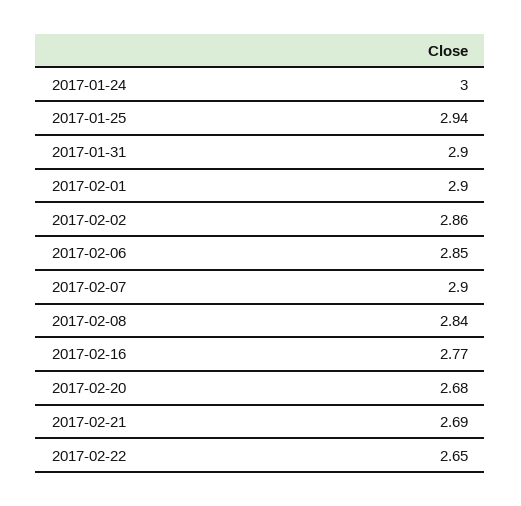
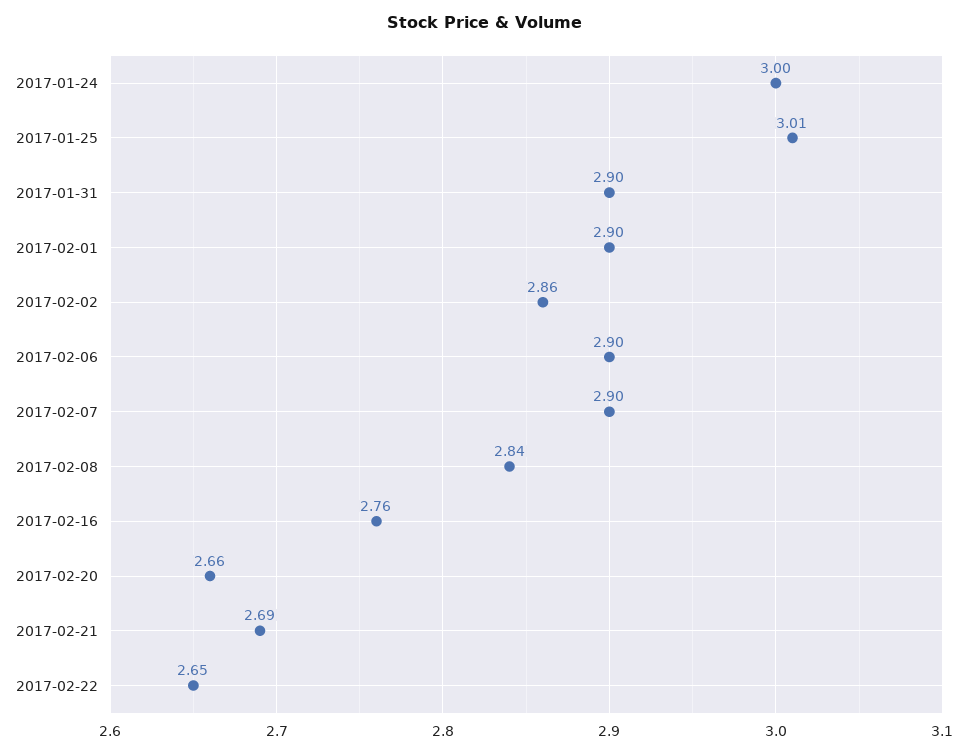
2017-01-25: 2.94 -> 3.01
2017-02-06: 2.85 -> 2.9
2017-02-16: 2.77 -> 2.76
2017-02-20: 2.68 -> 2.66

